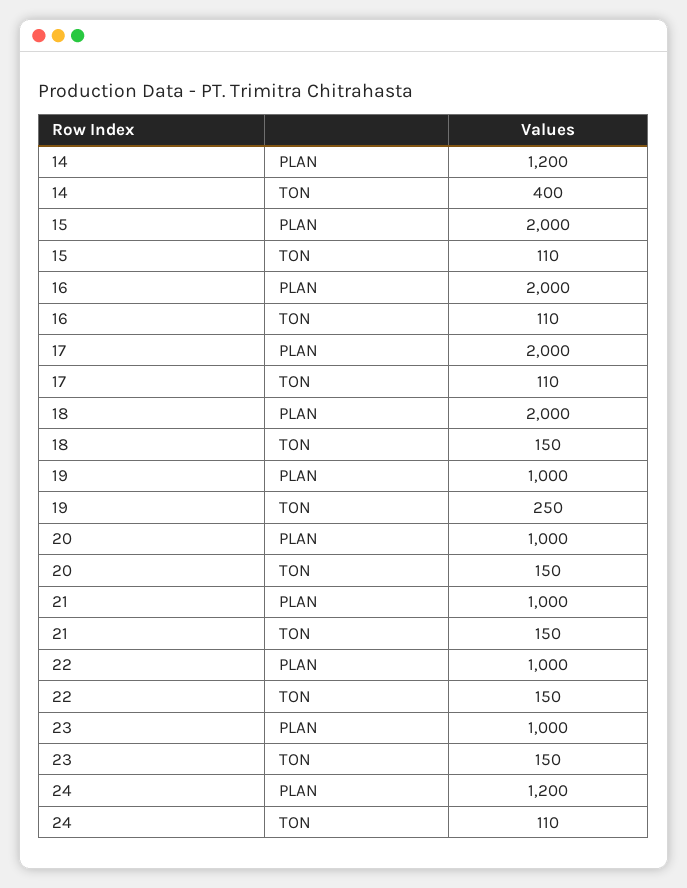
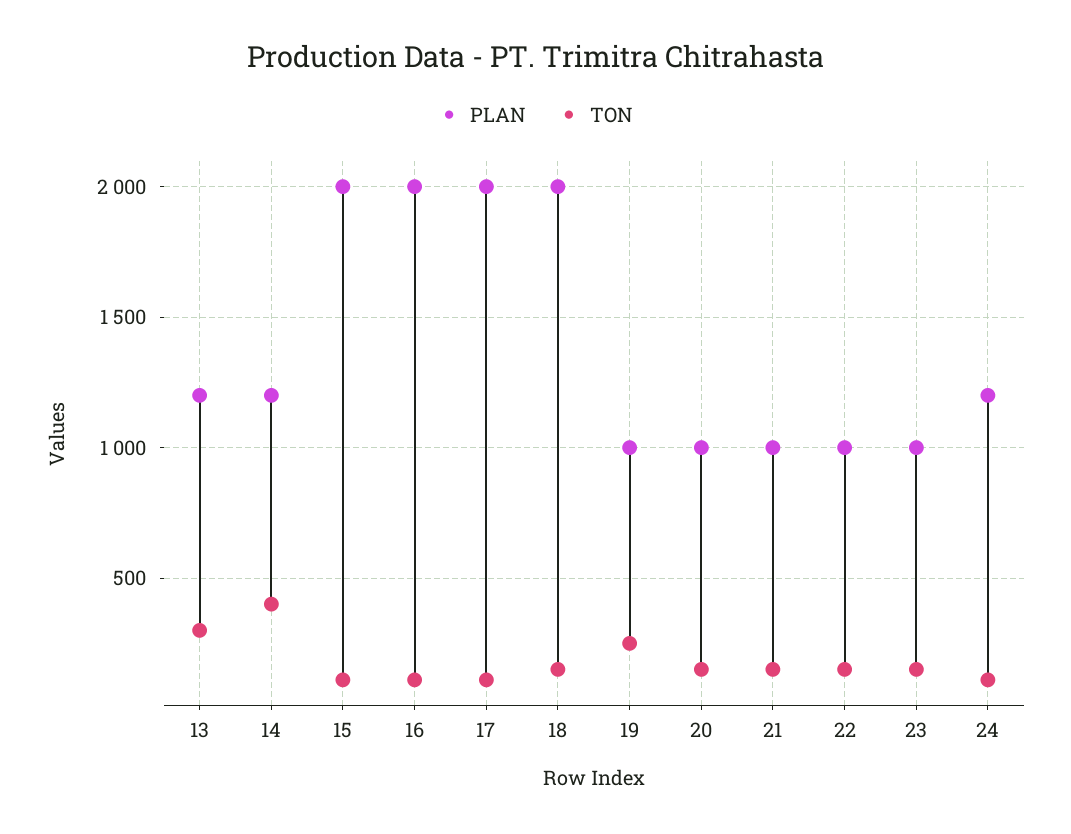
PLAN, 13: none -> 1200
TON, 13: none -> 300

